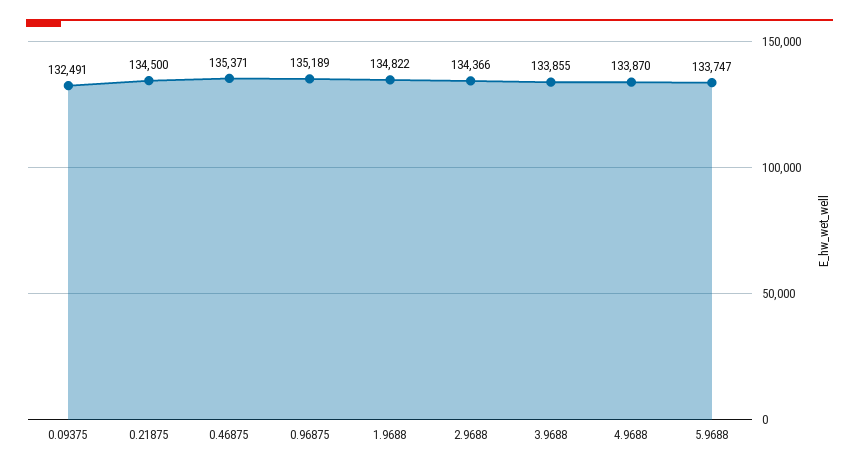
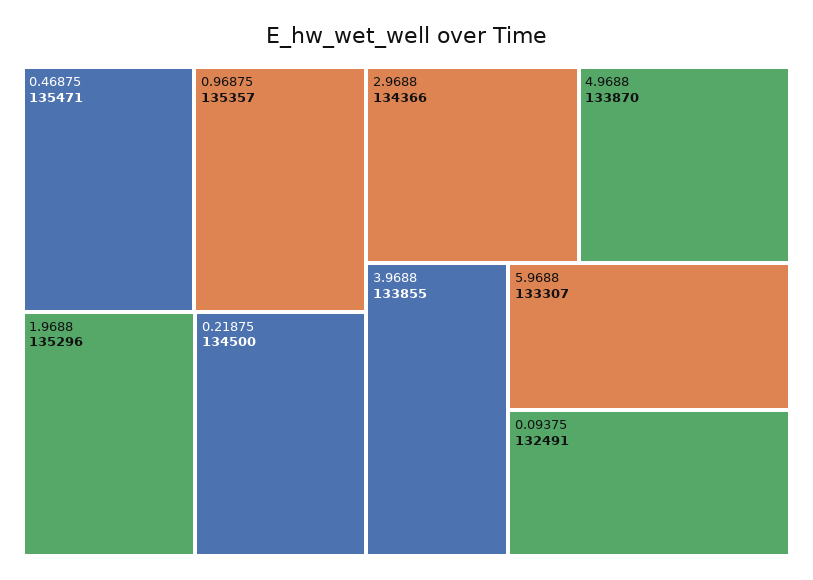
0.46875: 135371 -> 135471
0.96875: 135189 -> 135357
1.9688: 134822 -> 135296
5.9688: 133747 -> 133307

